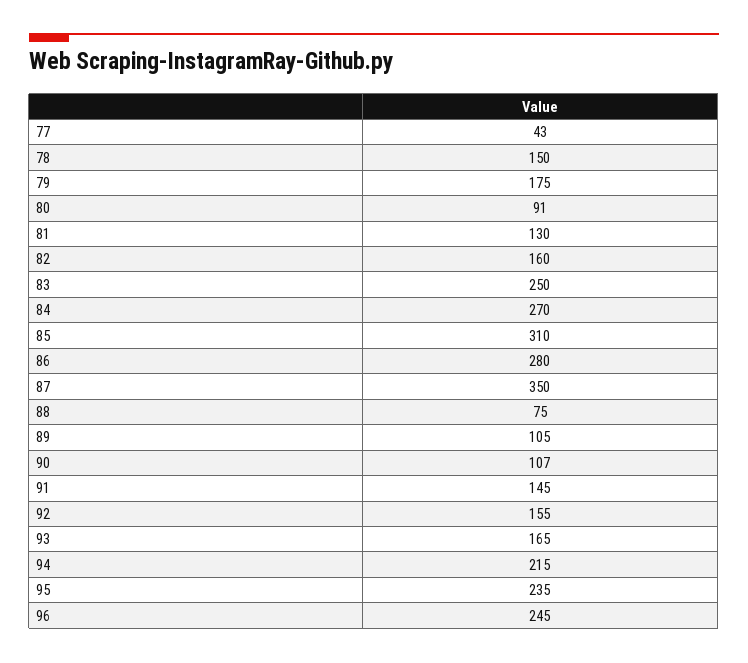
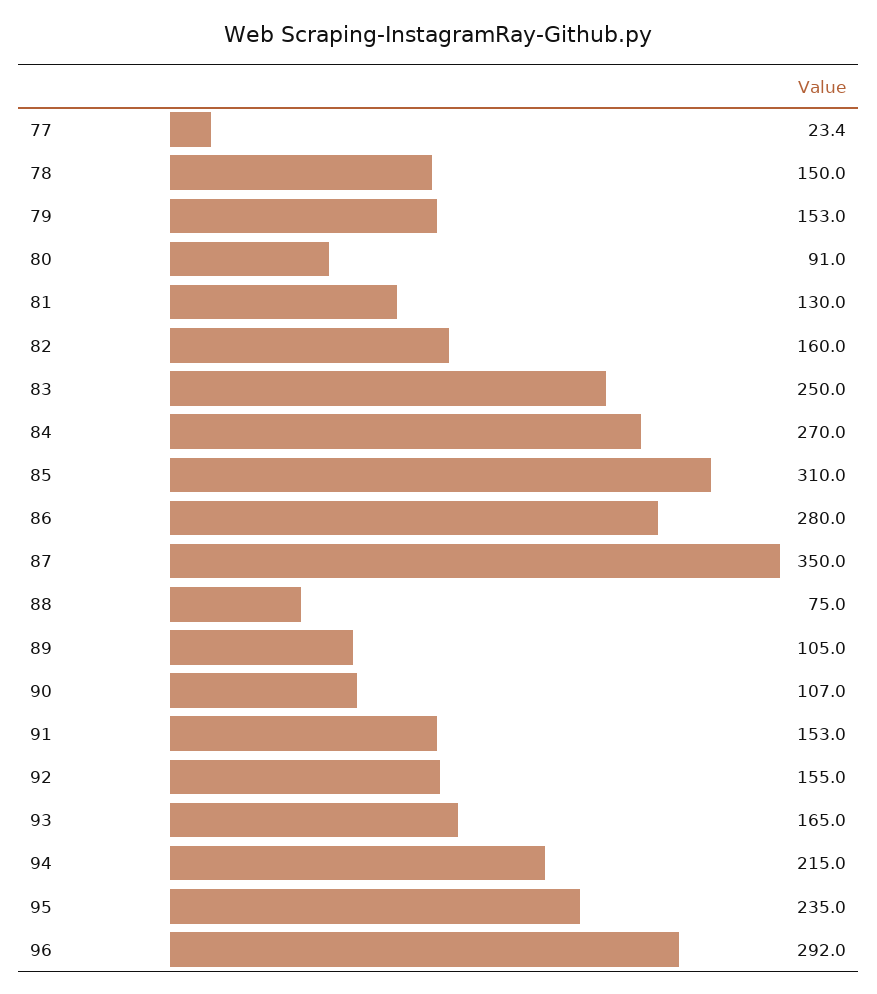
77: 43 -> 23.4
79: 175 -> 153
91: 145 -> 153
96: 245 -> 292

